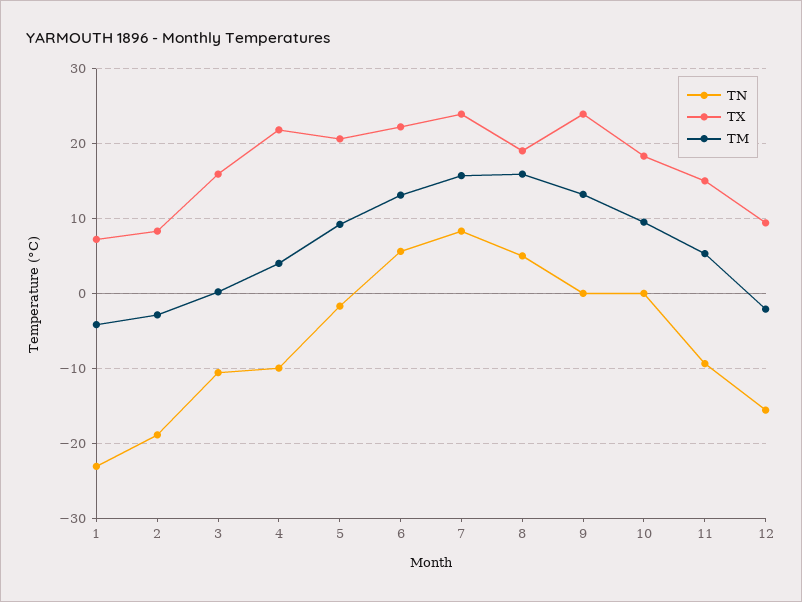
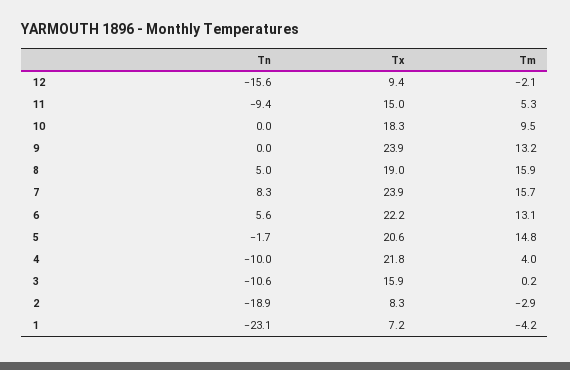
TM, 5: 9 -> 14.8

